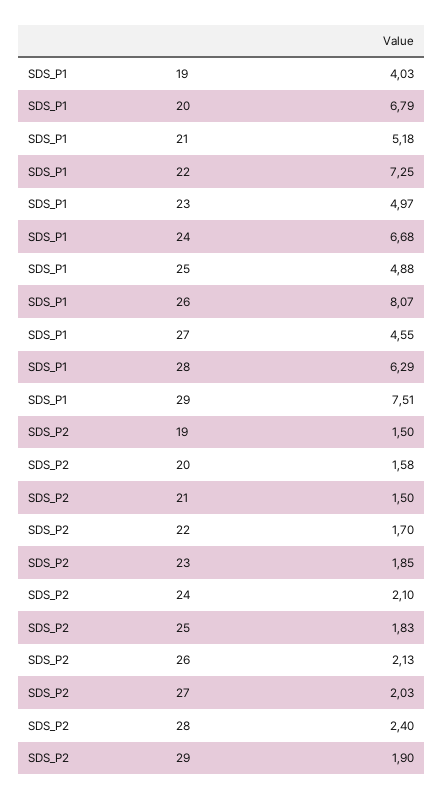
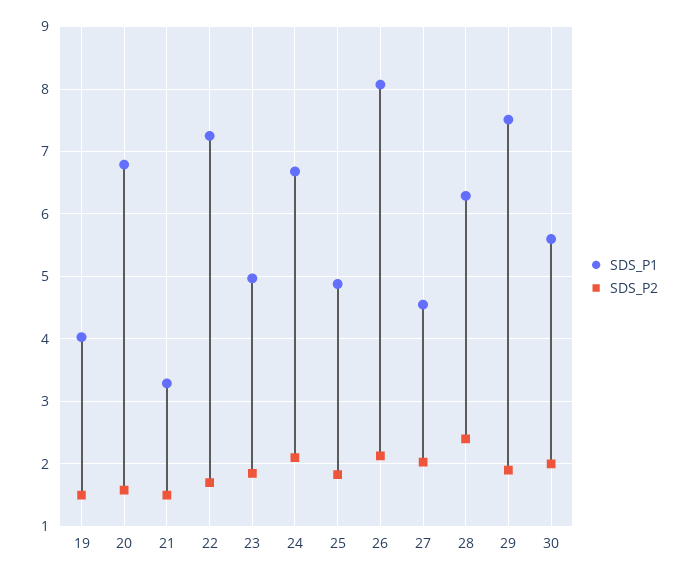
SDS_P1, 21: 5.18 -> 3.3
SDS_P1, 30: none -> 5.6
SDS_P2, 30: none -> 2

